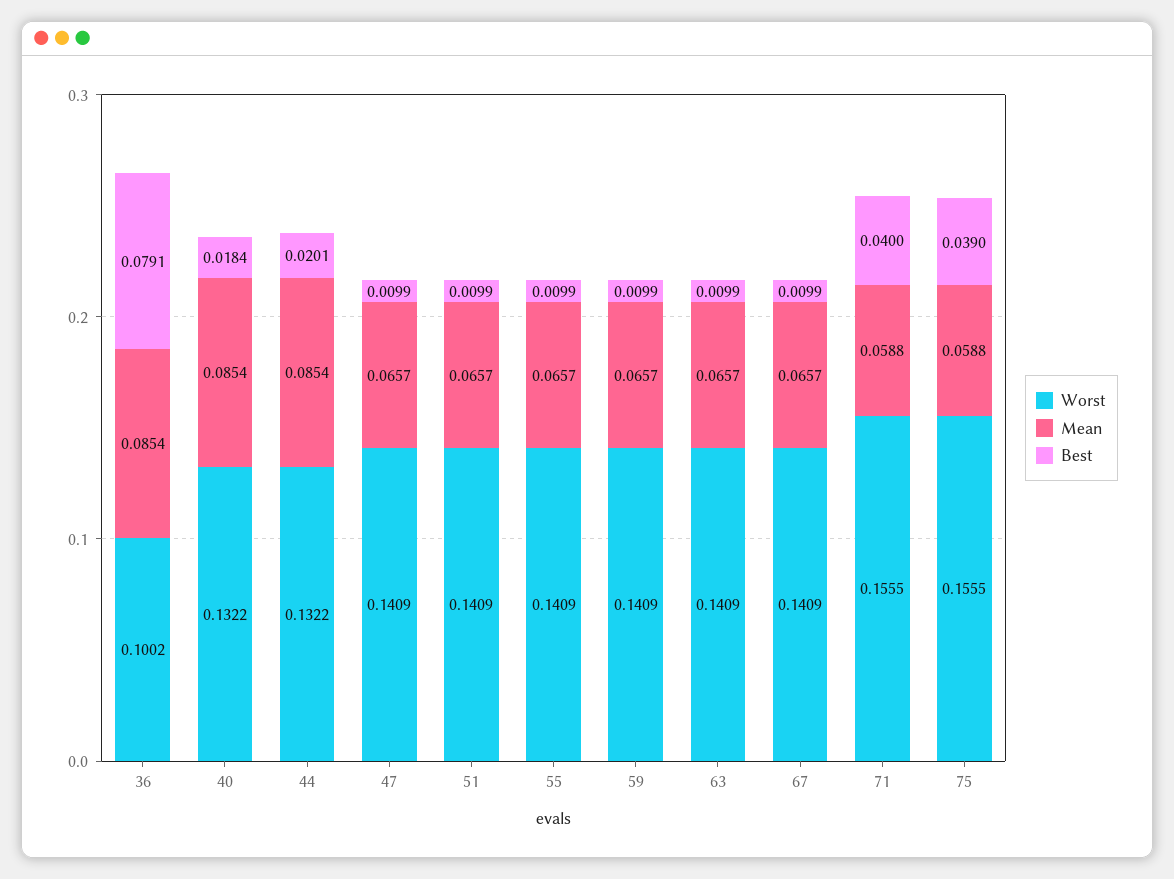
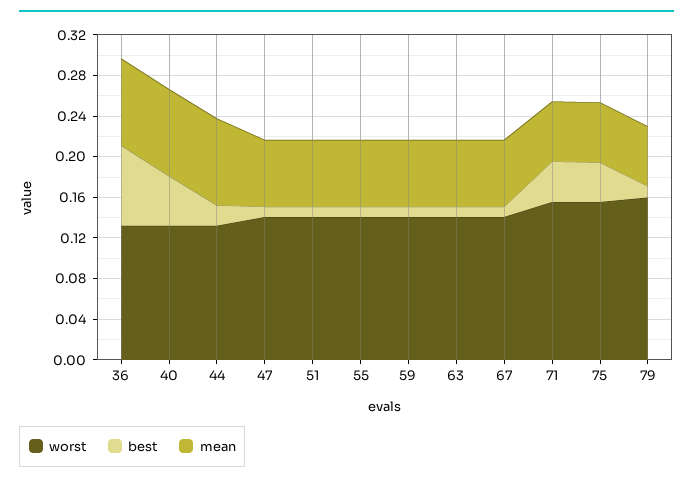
Worst, 36: 0.1002 -> 0.13
Best, 40: 0.0184 -> 0.05
Worst, 79: none -> 0.16
Best, 79: none -> 0.01
Mean, 79: none -> 0.06

